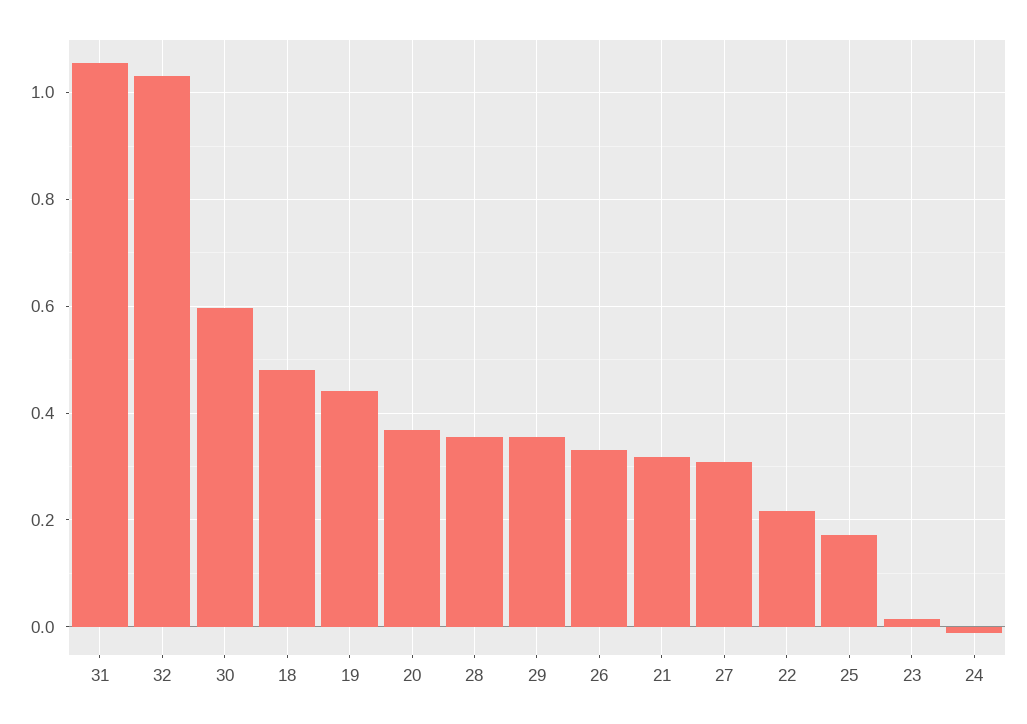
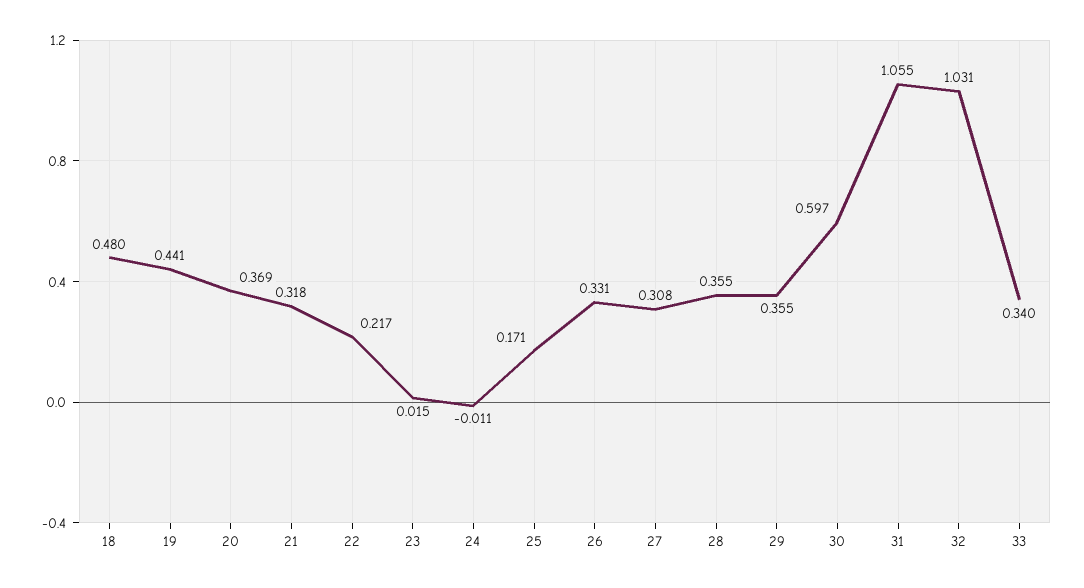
33: none -> 0.34

